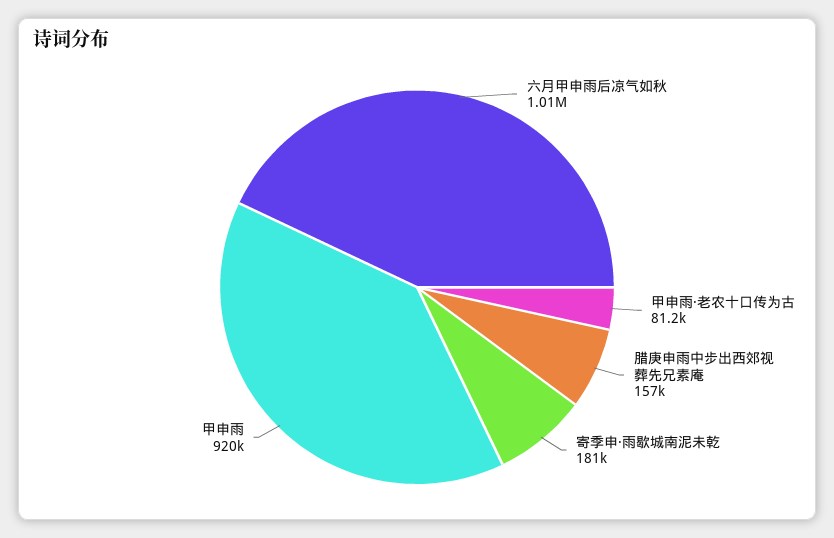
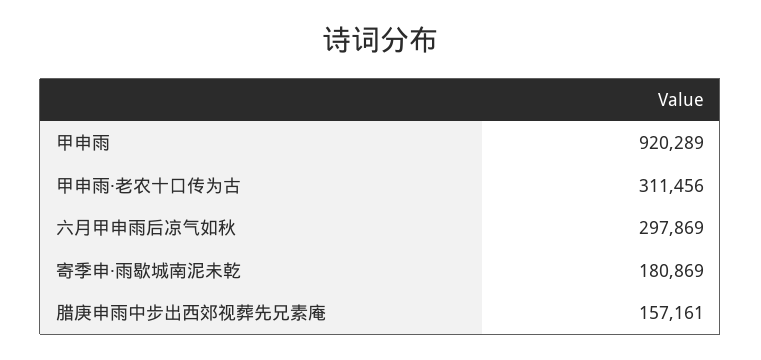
六月甲申雨后凉气如秋: 1010000 -> 297869
甲申雨·老农十口传为古: 81200 -> 311456

